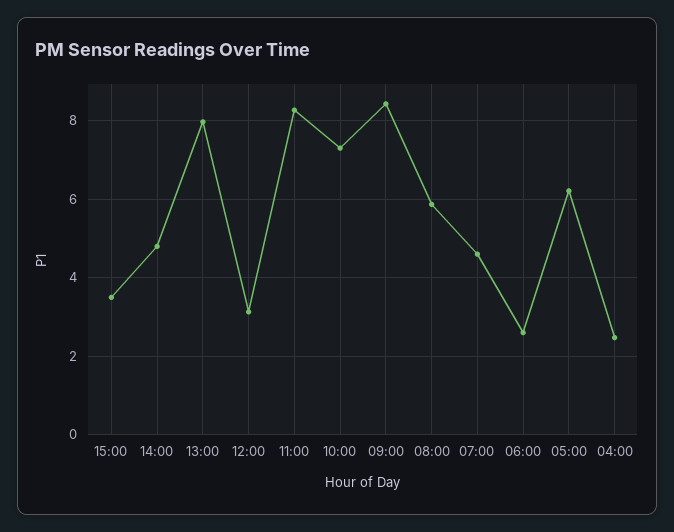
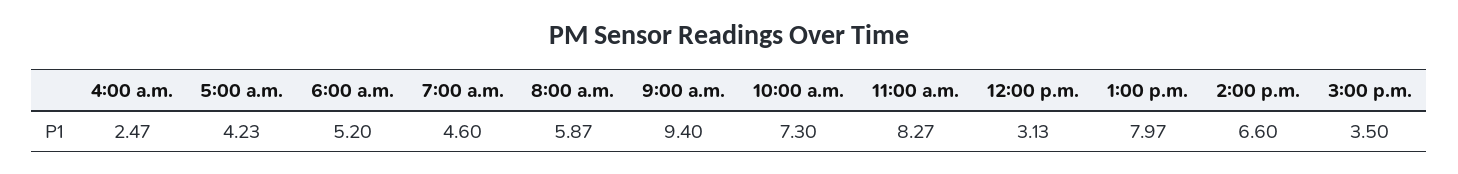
14:00: 4.8 -> 6.6
09:00: 8.4 -> 9.4
06:00: 2.6 -> 5.2
05:00: 6.2 -> 4.23

